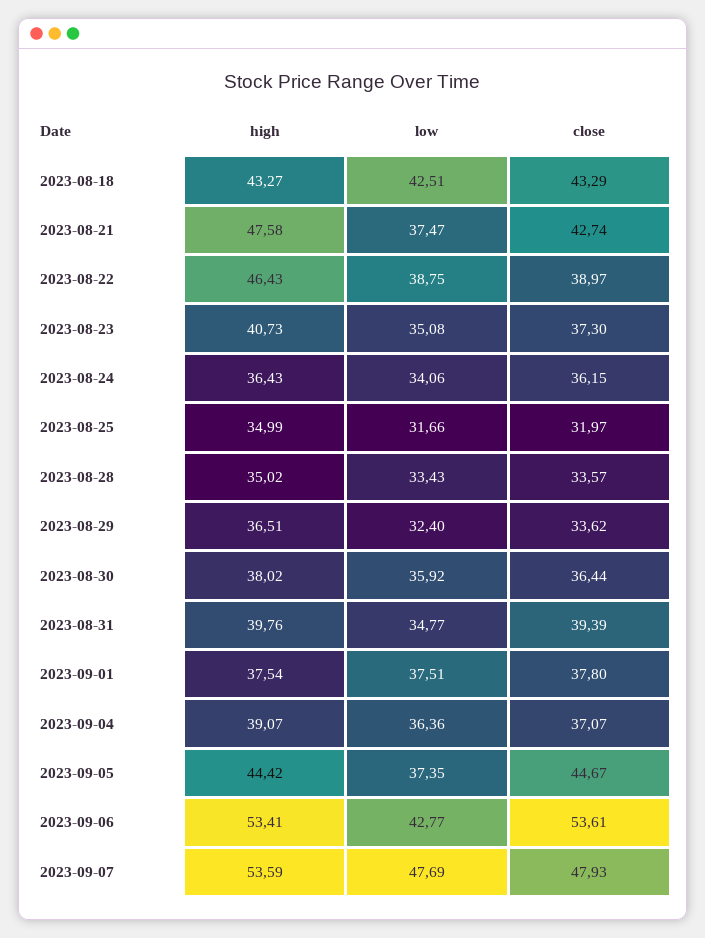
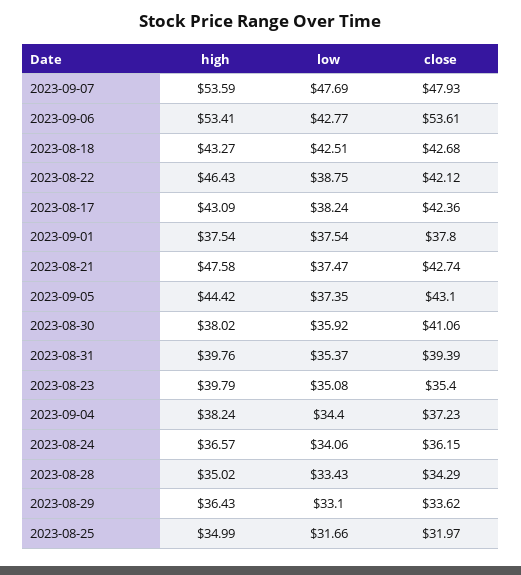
close, 2023-08-18: 43.29 -> 42.68
close, 2023-08-22: 38.97 -> 42.12
high, 2023-08-23: 40.73 -> 39.79
close, 2023-08-23: 37.3 -> 35.4
high, 2023-08-24: 36.43 -> 36.57
close, 2023-08-28: 33.57 -> 34.29
high, 2023-08-29: 36.51 -> 36.43
low, 2023-08-29: 32.4 -> 33.1
close, 2023-08-30: 36.44 -> 41.06
low, 2023-08-31: 34.77 -> 35.37
low, 2023-09-01: 37.51 -> 37.54
high, 2023-09-04: 39.07 -> 38.24
low, 2023-09-04: 36.36 -> 34.4
close, 2023-09-04: 37.07 -> 37.23
close, 2023-09-05: 44.67 -> 43.1
high, 2023-08-17: none -> 43.09
low, 2023-08-17: none -> 38.24
close, 2023-08-17: none -> 42.36

